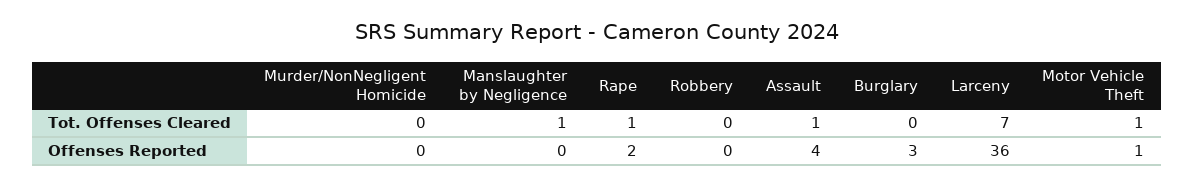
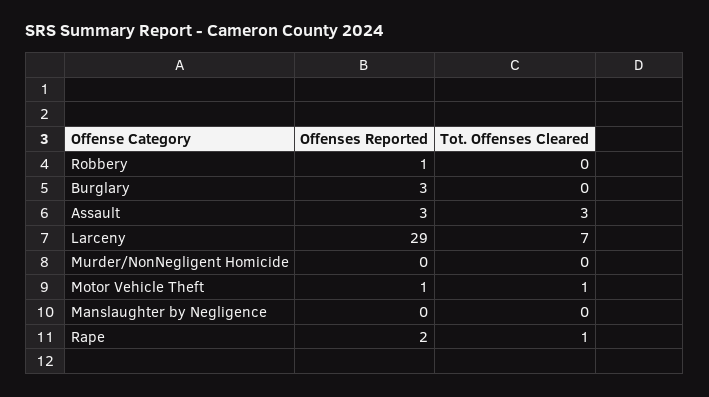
Manslaughter by Negligence, Tot. Offenses Cleared: 1 -> 0
Assault, Tot. Offenses Cleared: 1 -> 3
Robbery, Offenses Reported: 0 -> 1
Assault, Offenses Reported: 4 -> 3
Larceny, Offenses Reported: 36 -> 29

